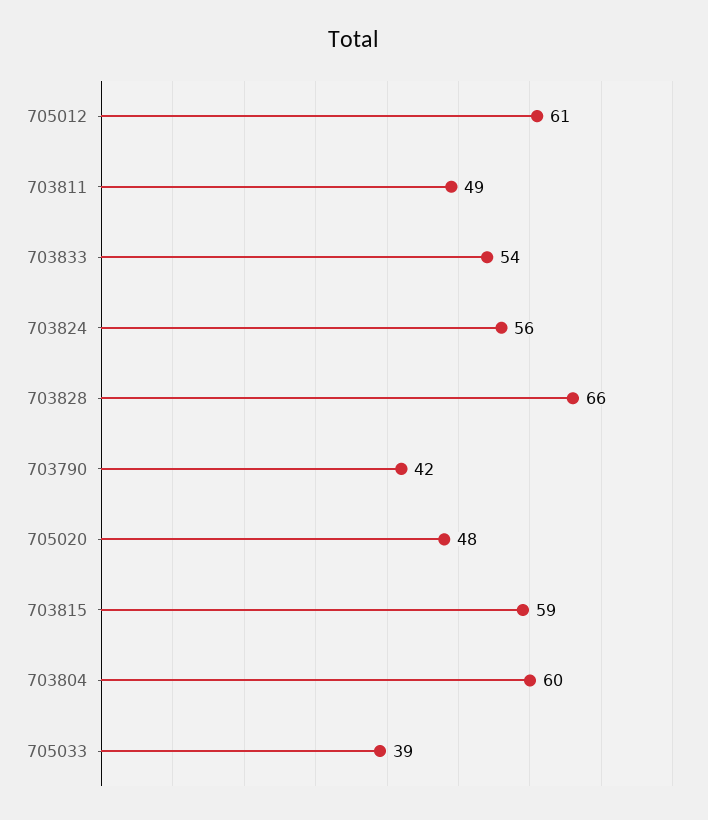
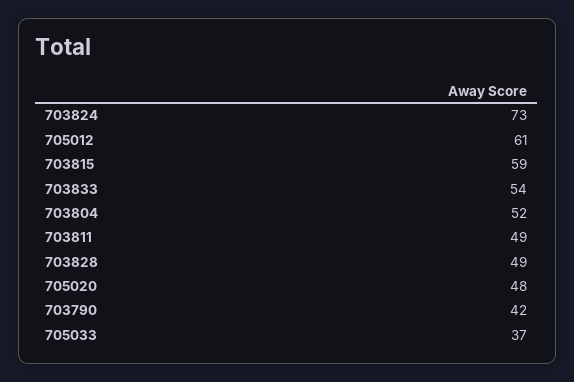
703824: 56 -> 73
703828: 66 -> 49
703804: 60 -> 52
705033: 39 -> 37

